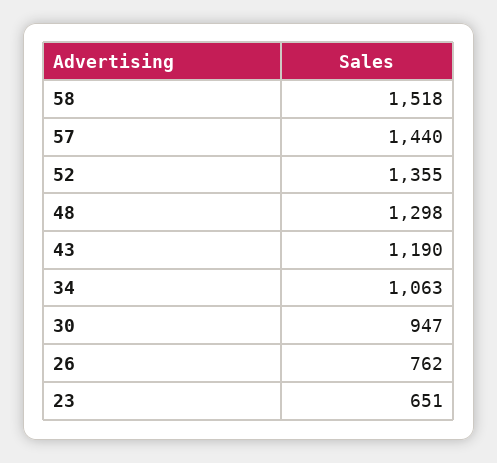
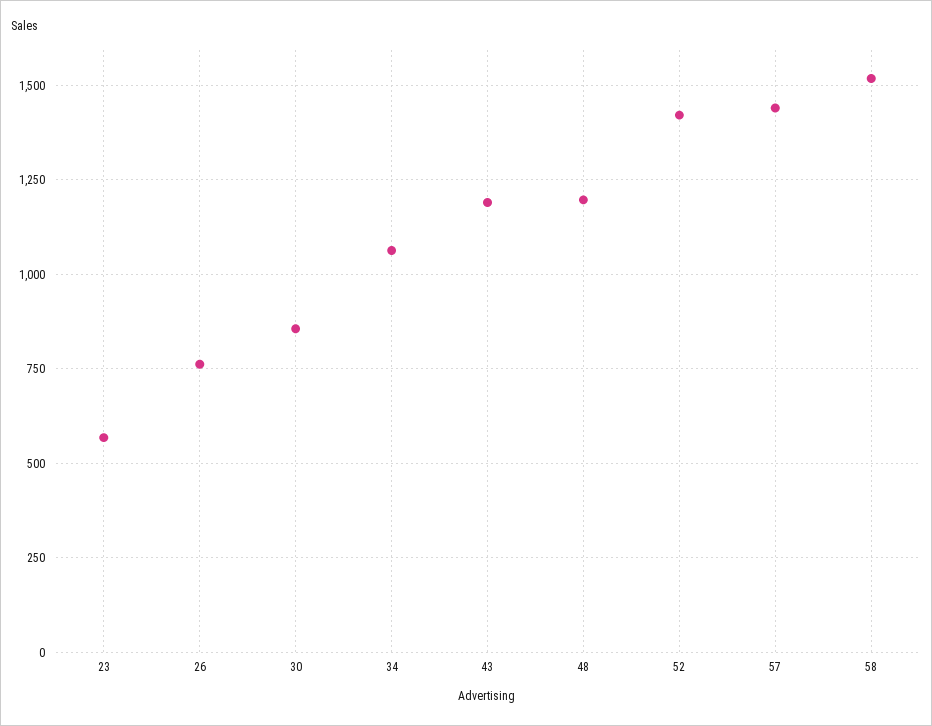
52: 1355 -> 1425
48: 1298 -> 1200
30: 947 -> 850
23: 651 -> 575

